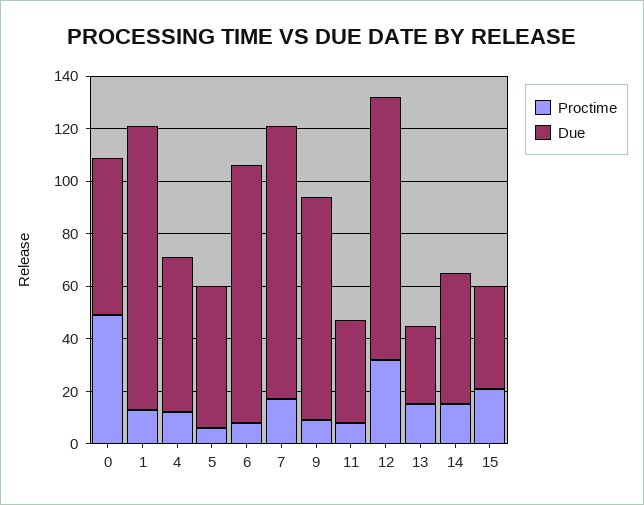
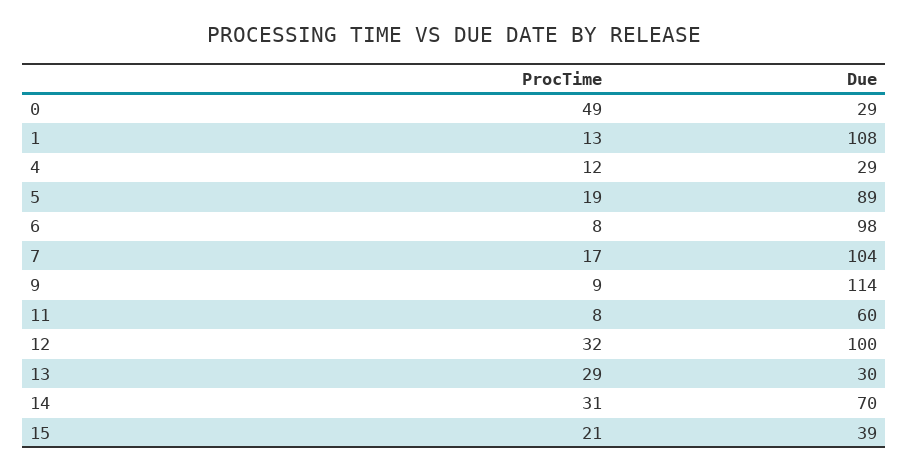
Due, 0: 60 -> 29
Due, 4: 60 -> 29
Proctime, 5: 5 -> 19
Due, 5: 55 -> 89
Due, 9: 85 -> 114
Due, 11: 40 -> 60
Proctime, 13: 15 -> 29
Proctime, 14: 15 -> 31
Due, 14: 50 -> 70

